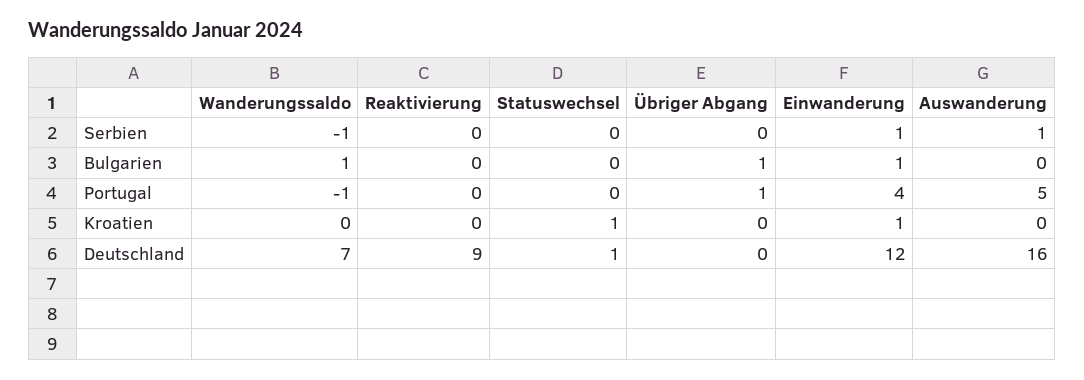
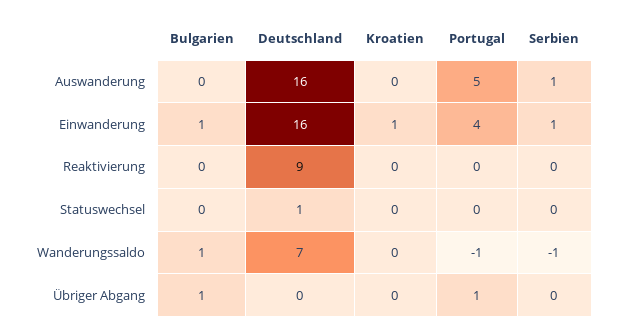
Statuswechsel, Kroatien: 1 -> 0
Einwanderung, Deutschland: 12 -> 16

